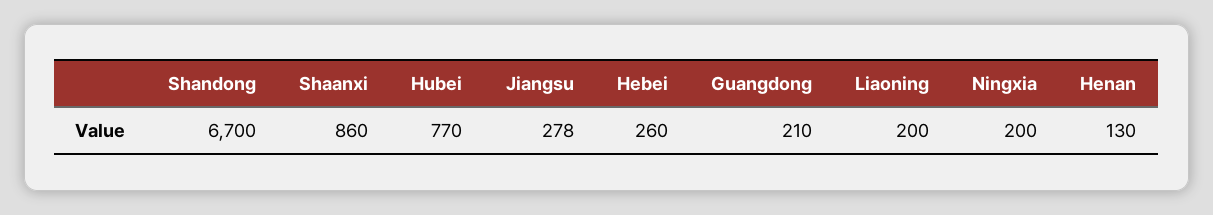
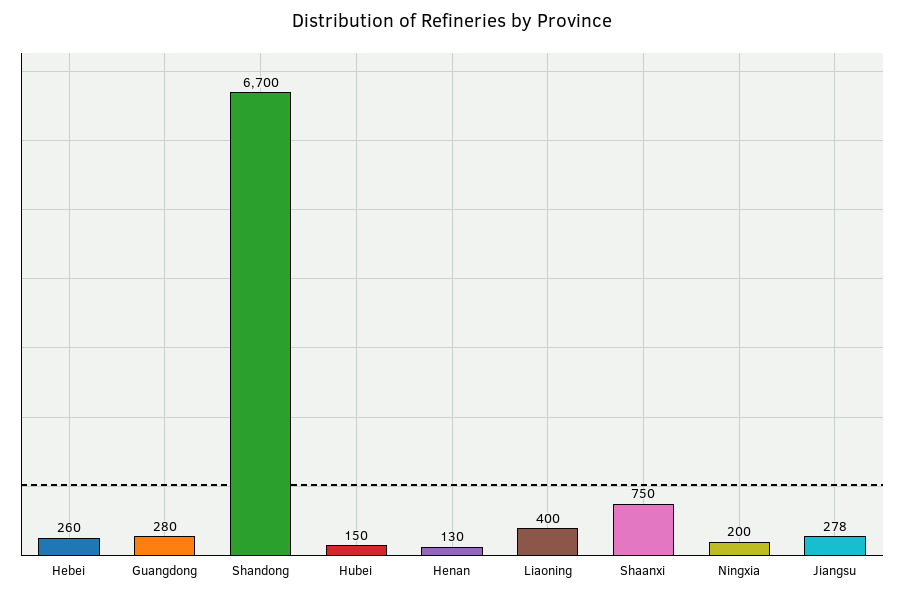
Shaanxi: 860 -> 750
Hubei: 770 -> 150
Guangdong: 210 -> 280
Liaoning: 200 -> 400

